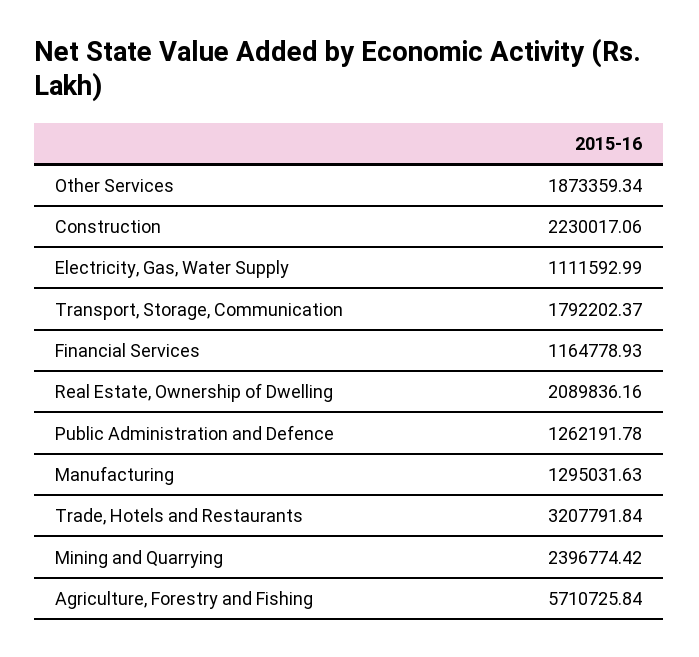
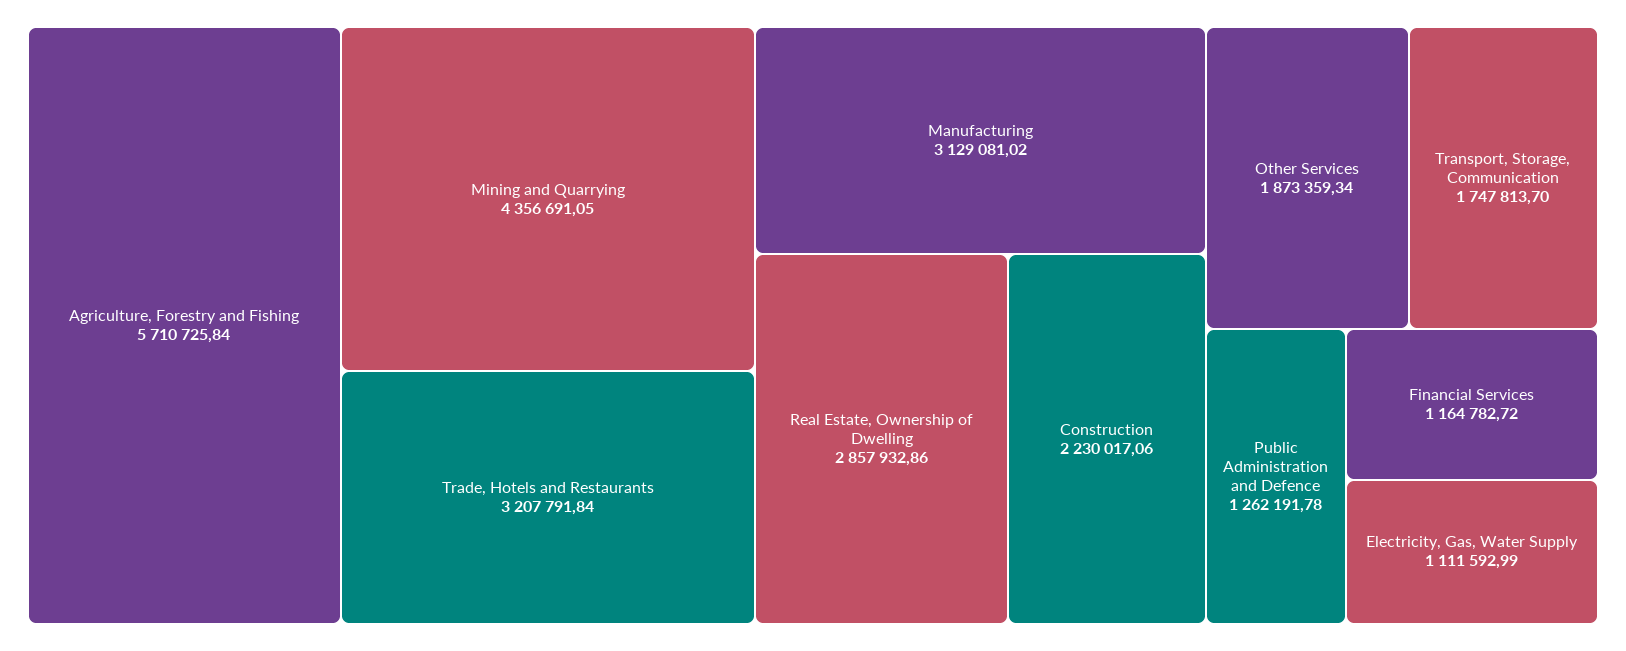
Transport, Storage, Communication: 1792202.37 -> 1747813.7
Financial Services: 1164778.93 -> 1164782.72
Real Estate, Ownership of Dwelling: 2089836.16 -> 2857932.86
Manufacturing: 1295031.63 -> 3129081.02
Mining and Quarrying: 2396774.42 -> 4356691.05

